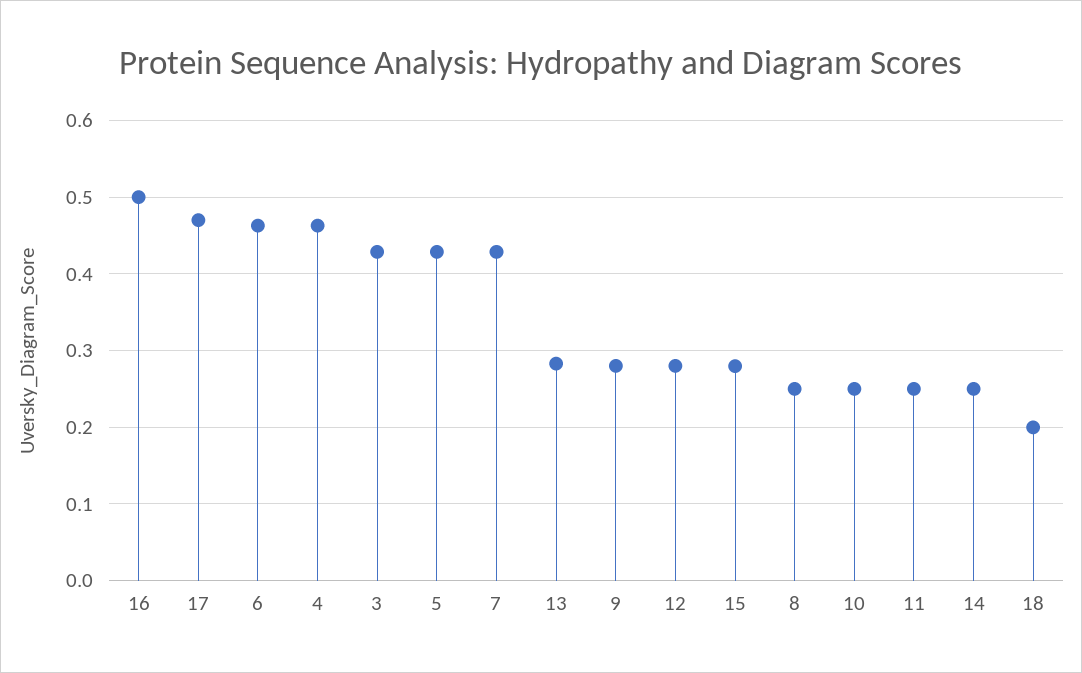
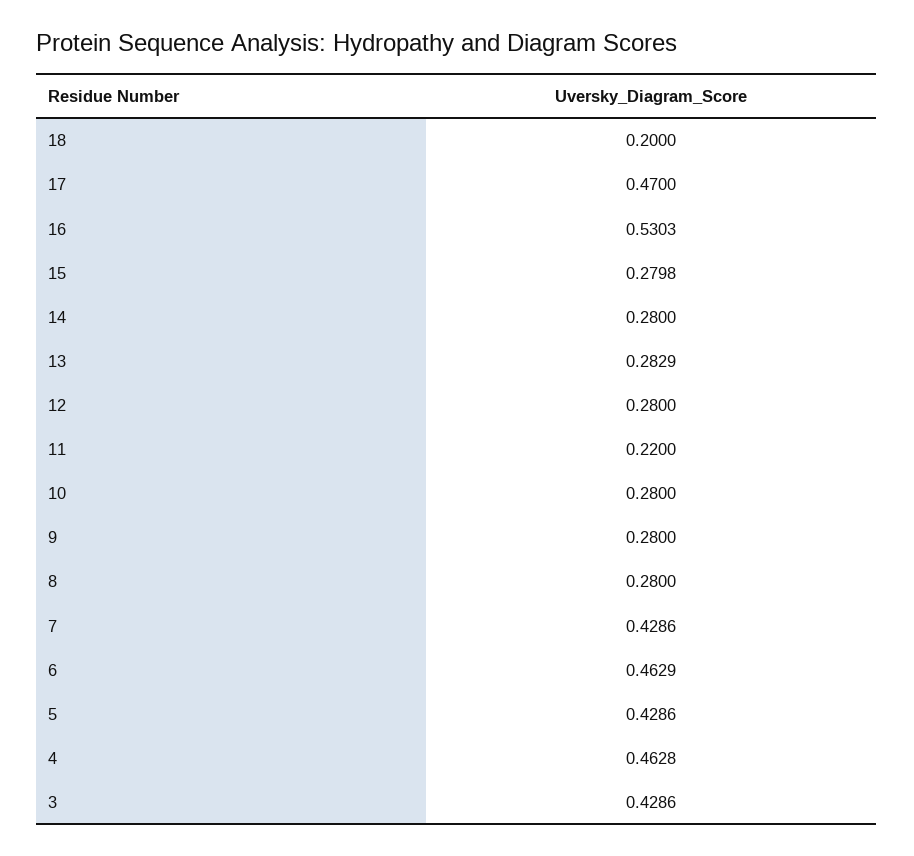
16: 0.5 -> 0.5303
8: 0.25 -> 0.28
10: 0.25 -> 0.28
11: 0.25 -> 0.22
14: 0.25 -> 0.28

